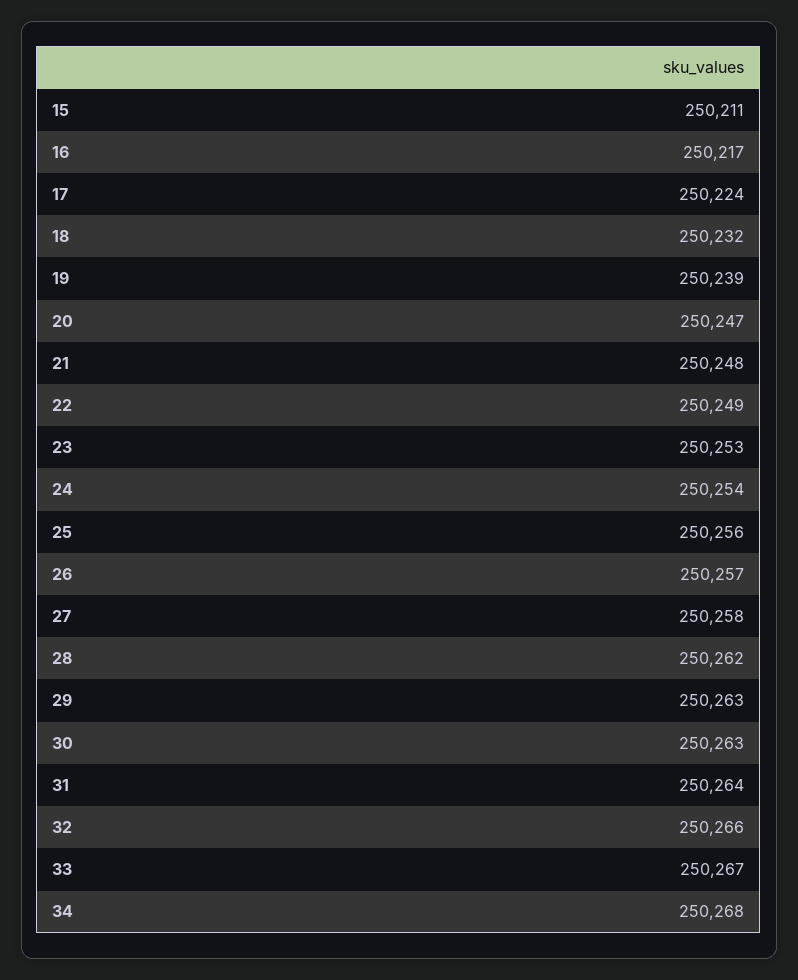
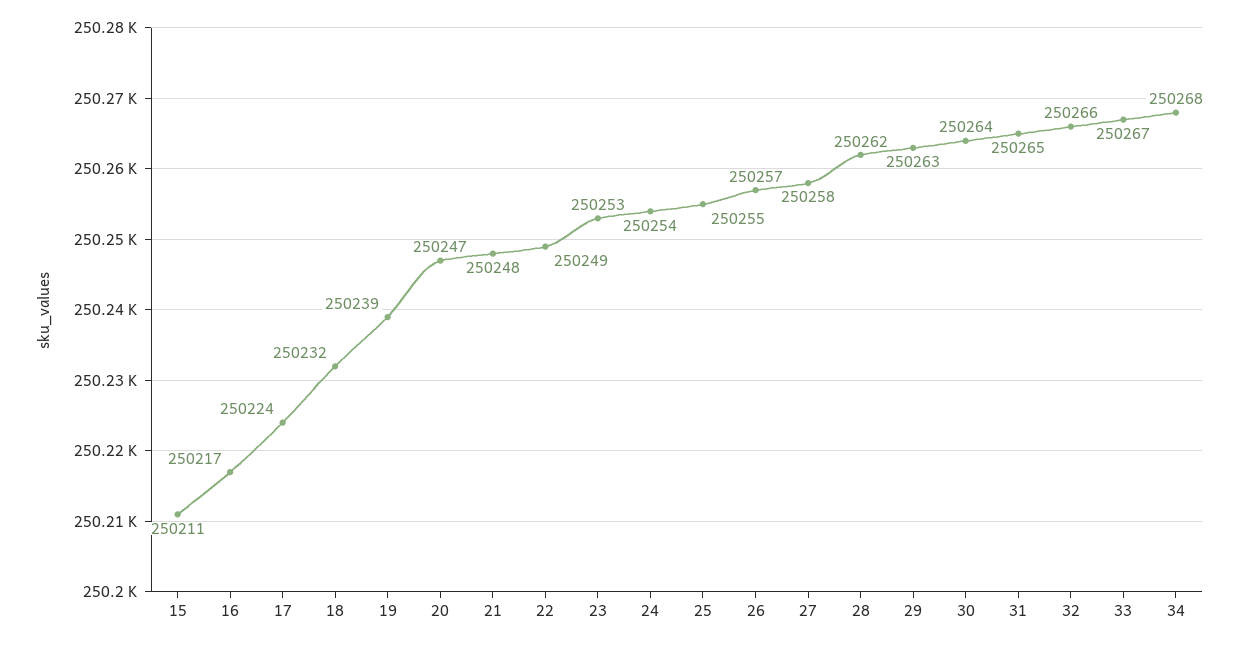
25: 250256 -> 250255
30: 250263 -> 250264
31: 250264 -> 250265

